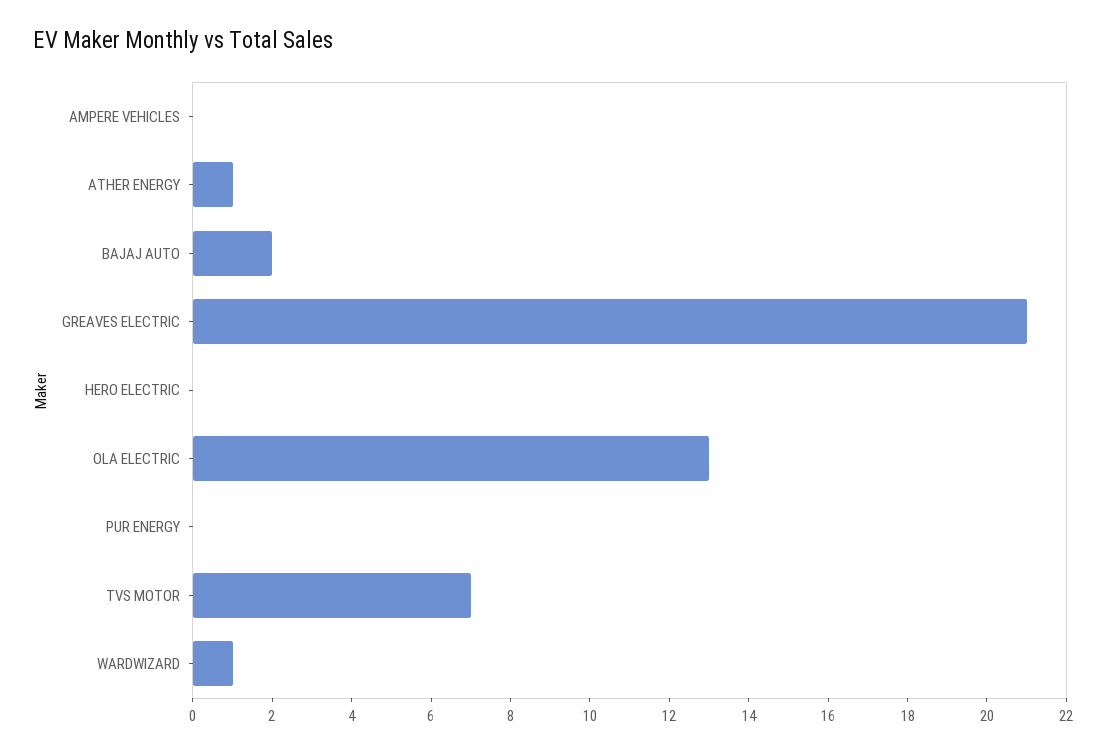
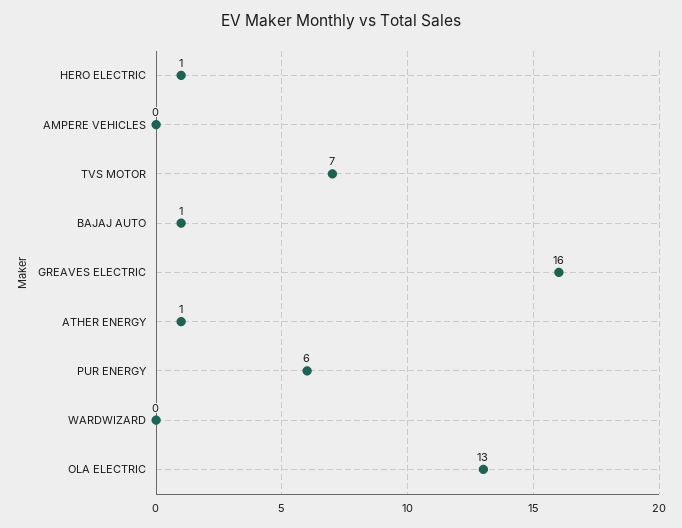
BAJAJ AUTO: 2 -> 1
GREAVES ELECTRIC: 21 -> 16
HERO ELECTRIC: 0 -> 1
PUR ENERGY: 0 -> 6
WARDWIZARD: 1 -> 0

